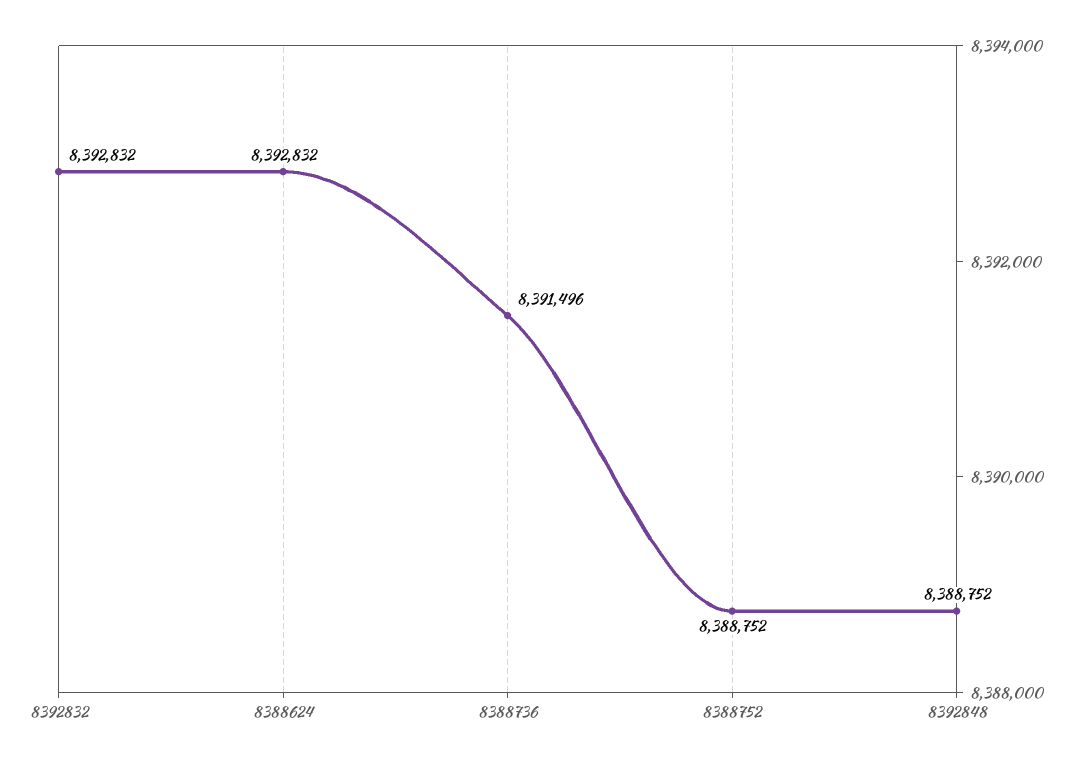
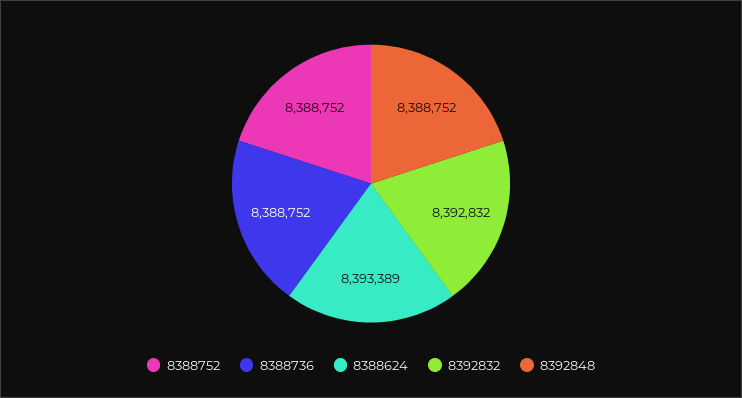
8388624: 8392832 -> 8393389
8388736: 8391496 -> 8388752

